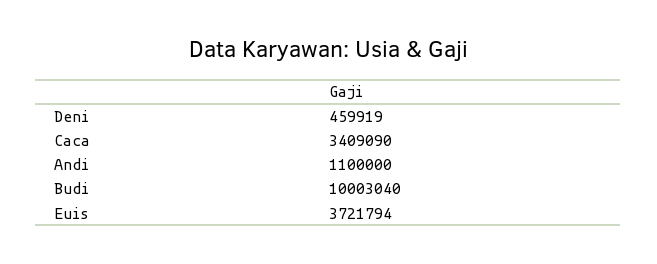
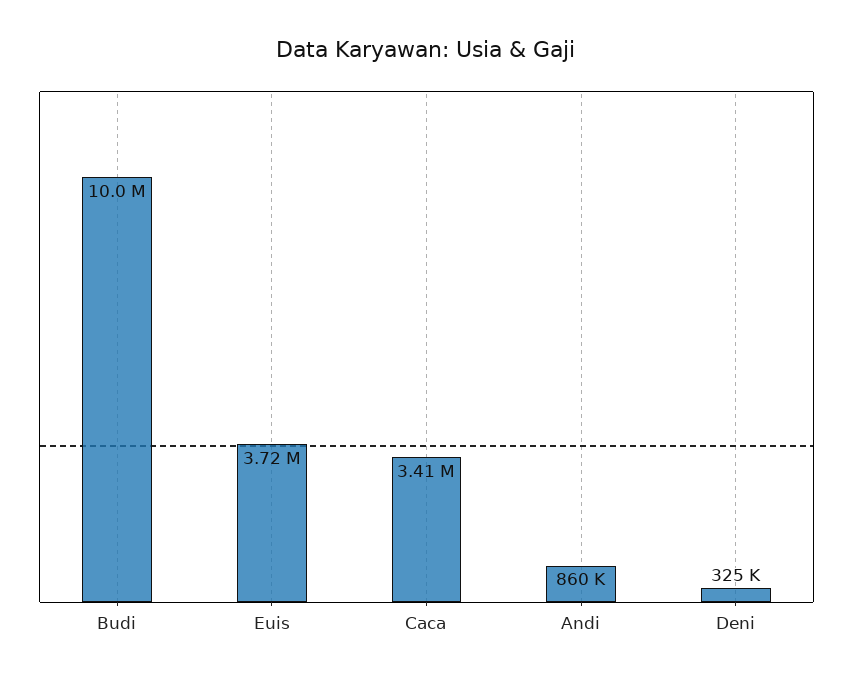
Deni: 459919 -> 325000
Andi: 1100000 -> 860000

